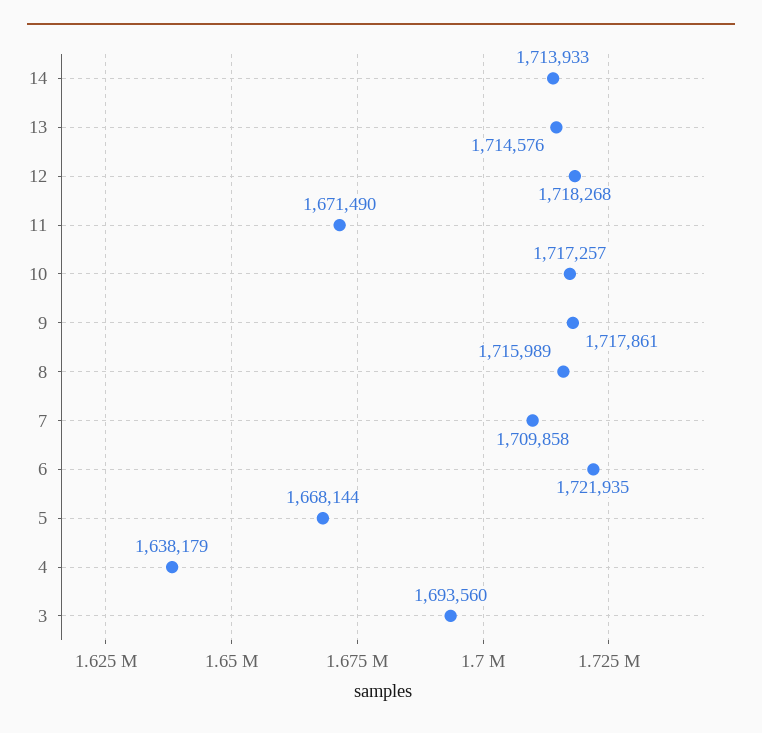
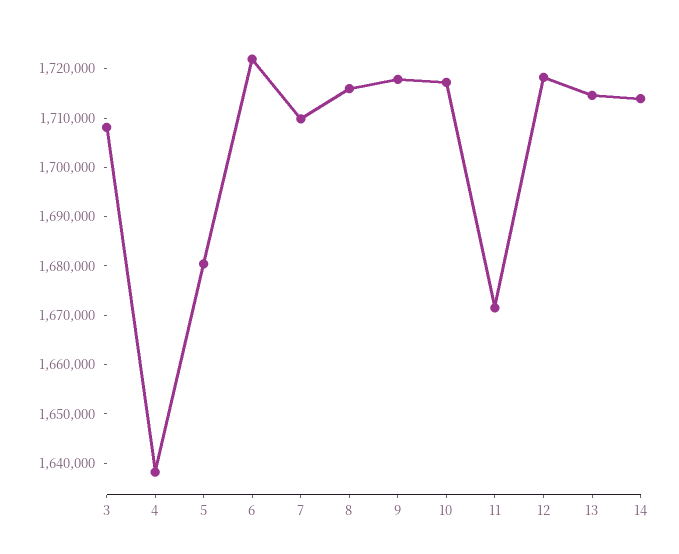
5: 1668144 -> 1680000
3: 1693560 -> 1708000

